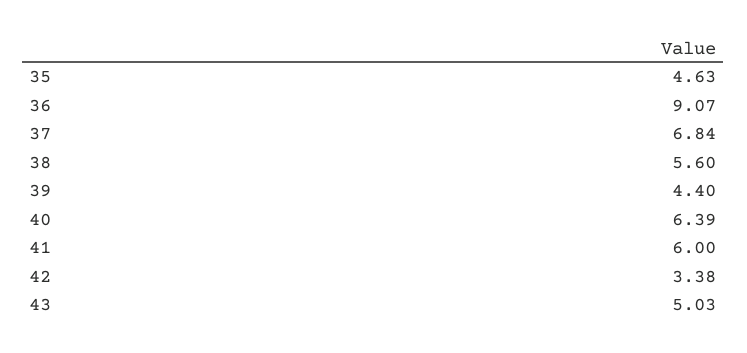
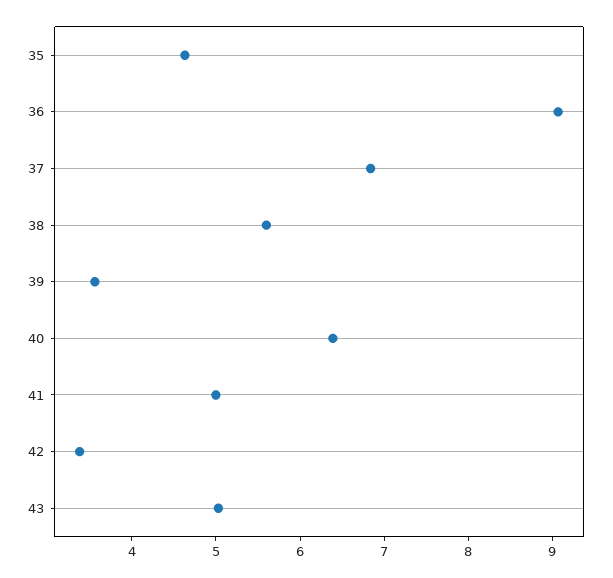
39: 4.4 -> 3.6
41: 6 -> 5

